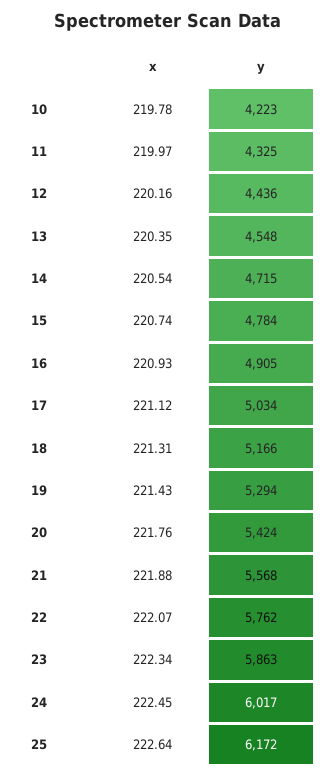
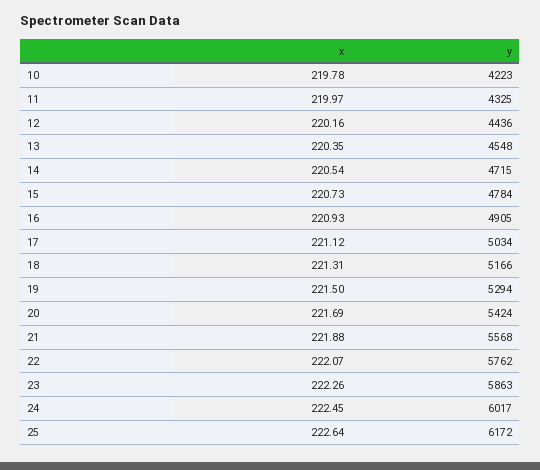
x, 15: 220.74 -> 220.73
x, 19: 221.43 -> 221.5
x, 20: 221.76 -> 221.69
x, 23: 222.34 -> 222.26

